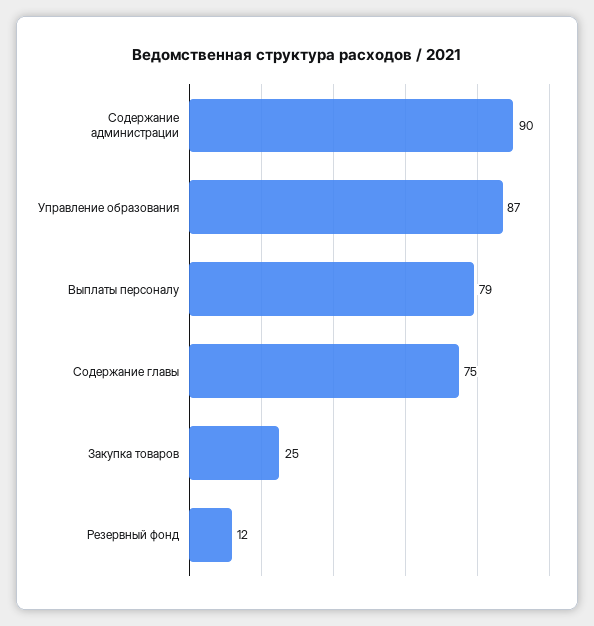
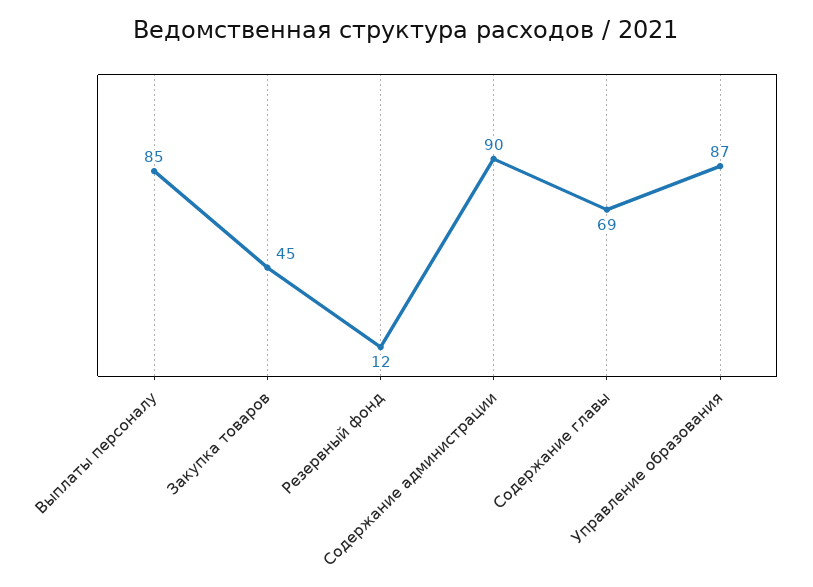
Выплаты персоналу: 79 -> 85
Содержание главы: 75 -> 69
Закупка товаров: 25 -> 45

